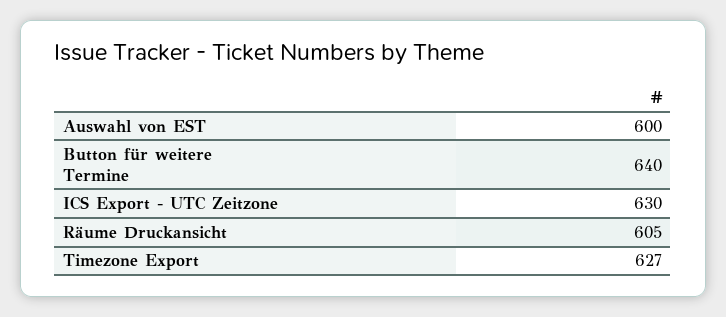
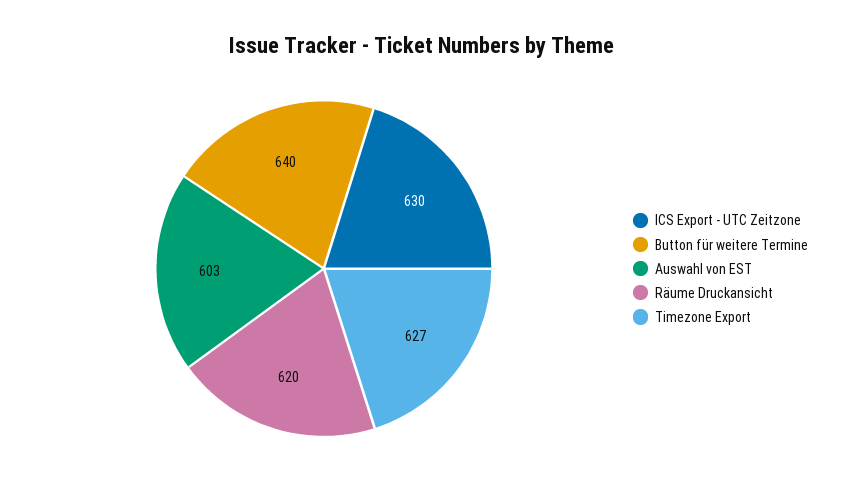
Auswahl von EST: 600 -> 603
Räume Druckansicht: 605 -> 620

